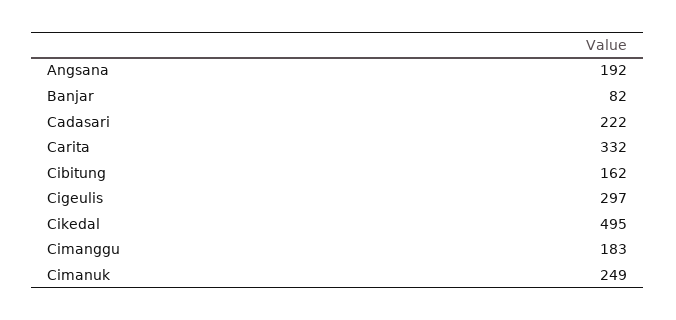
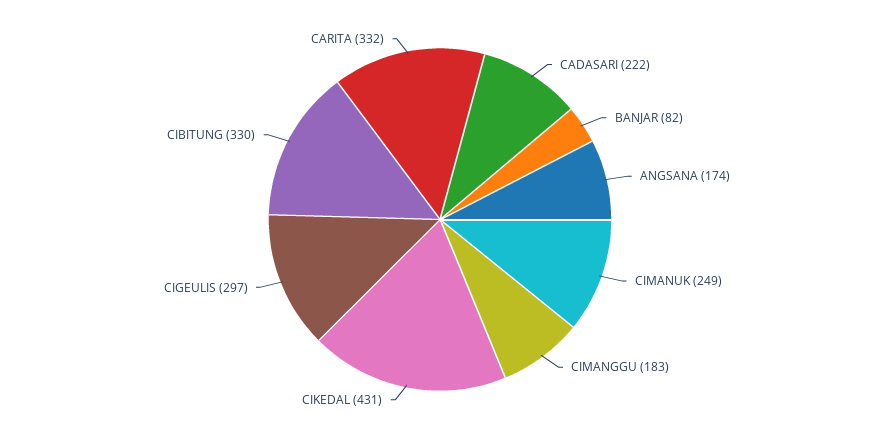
Angsana: 192 -> 174
Cibitung: 162 -> 330
Cikedal: 495 -> 431

